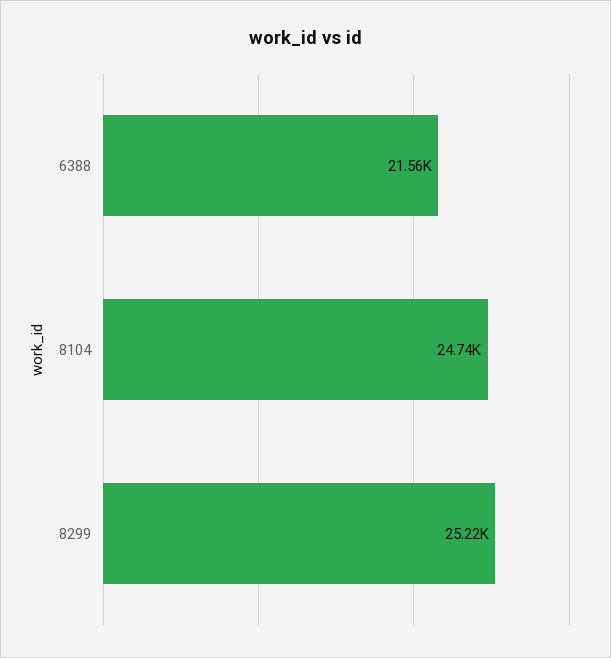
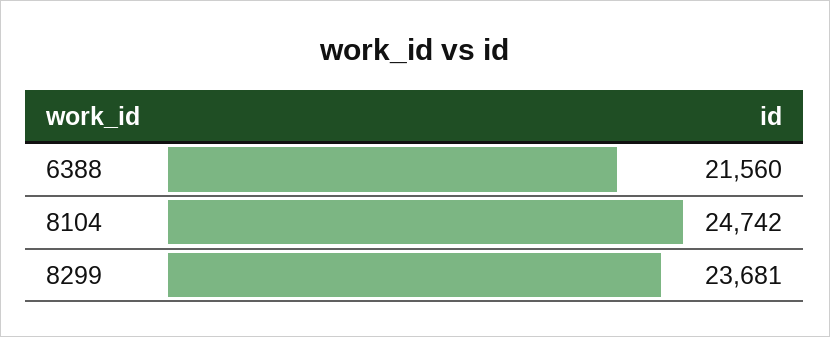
8299: 25220 -> 23681

